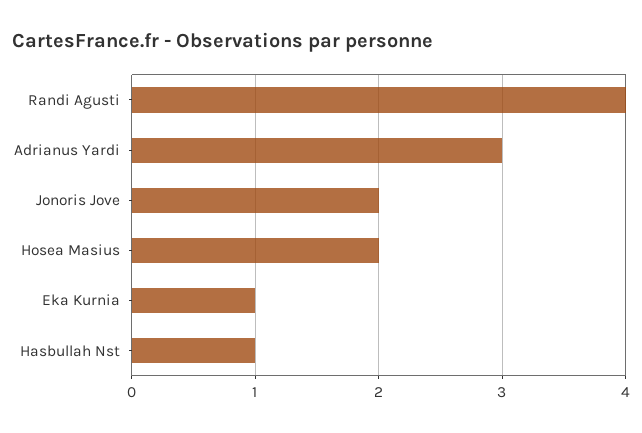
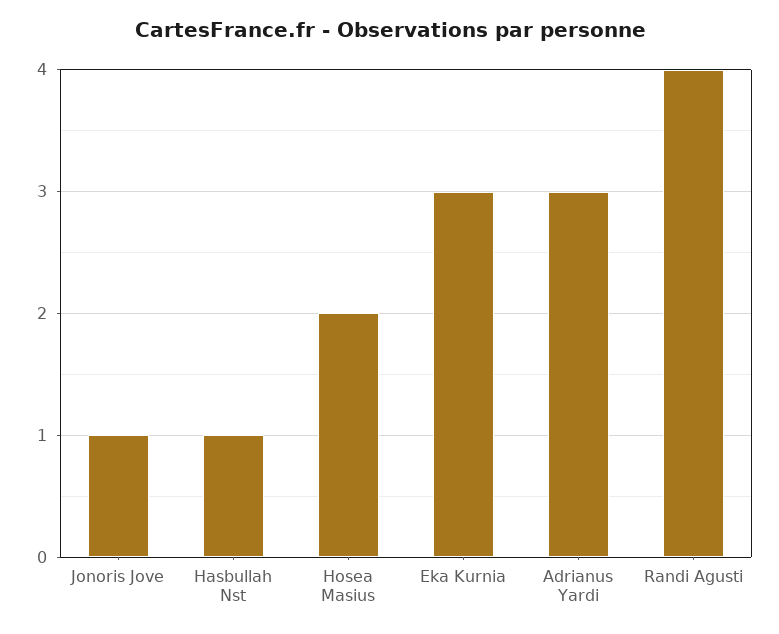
Jonoris Jove: 2 -> 1
Eka Kurnia: 1 -> 3

